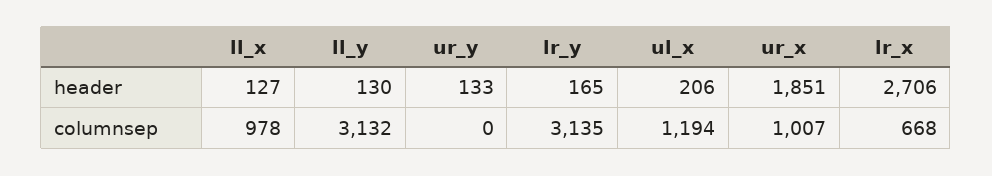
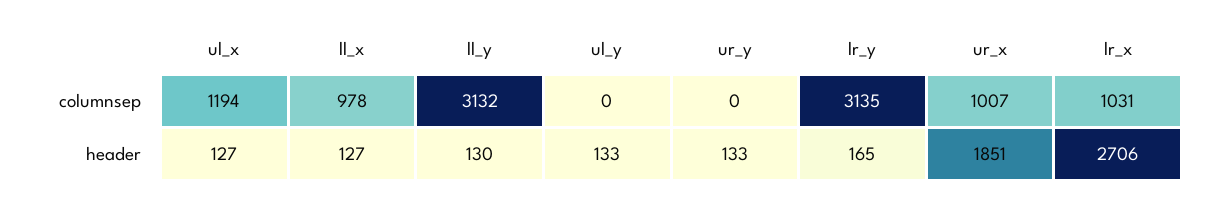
ul_x, header: 206 -> 127
lr_x, columnsep: 668 -> 1031
ul_y, columnsep: none -> 0
ul_y, header: none -> 133

